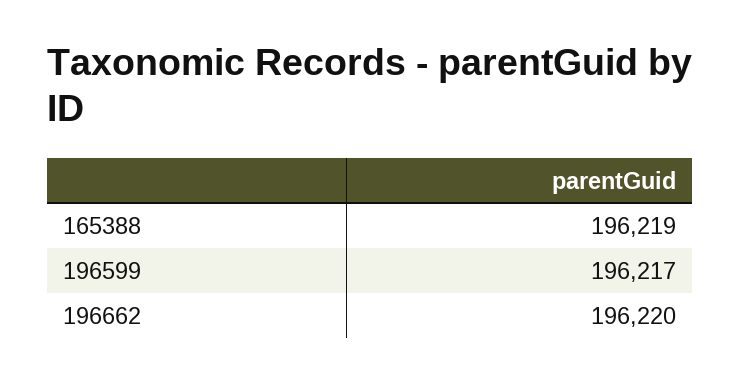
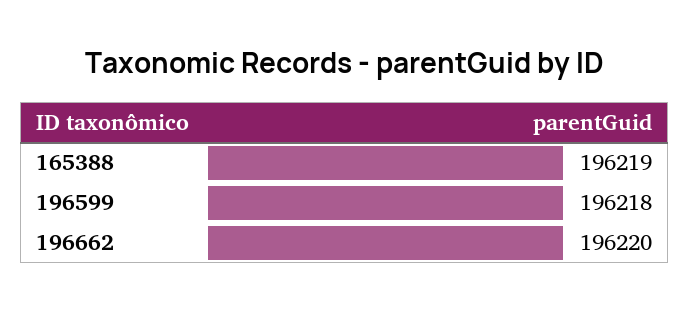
196599: 196217 -> 196218

